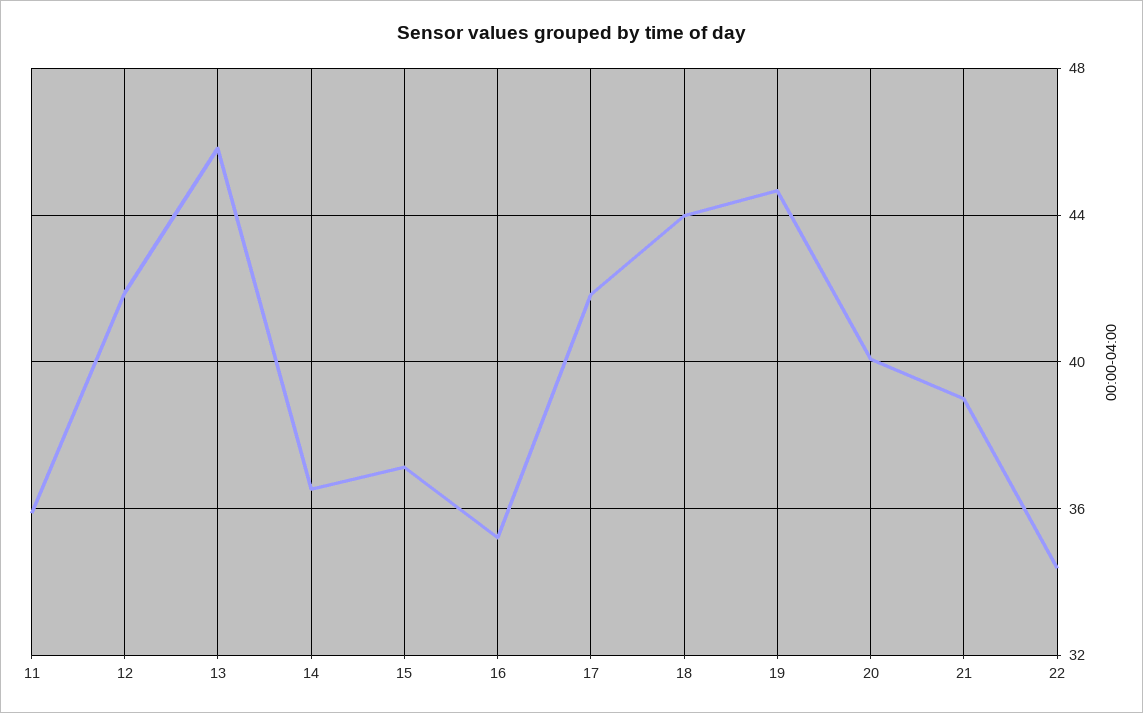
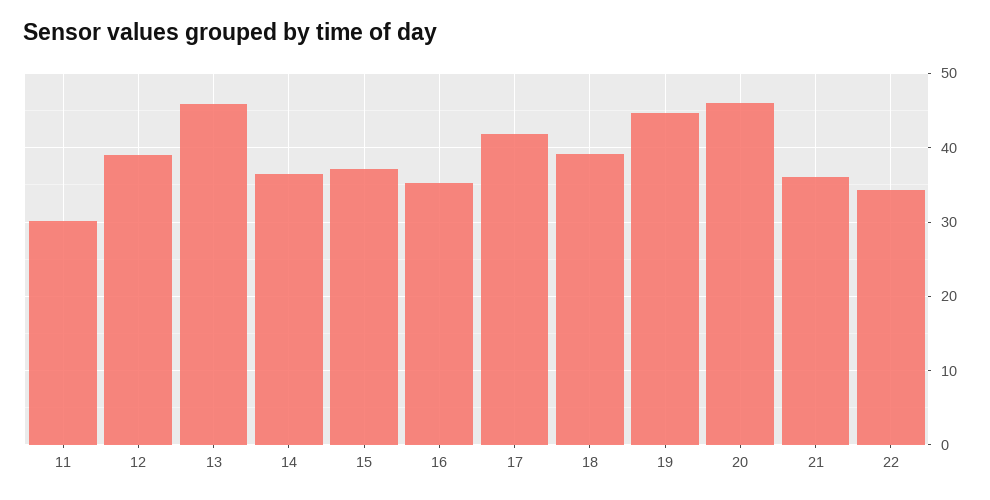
11: 36 -> 30
12: 42 -> 39
18: 44 -> 39
20: 40 -> 46
21: 39 -> 36

